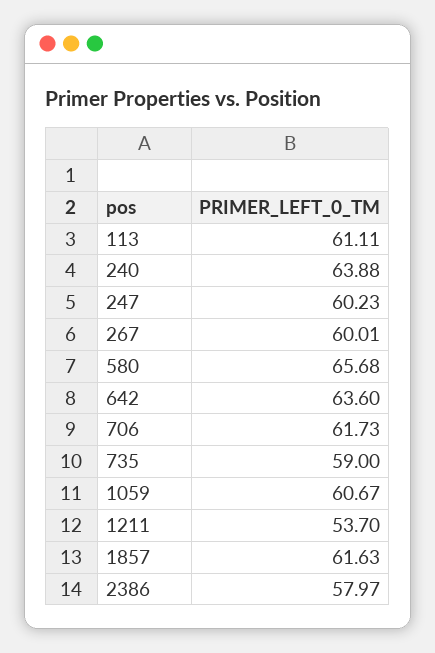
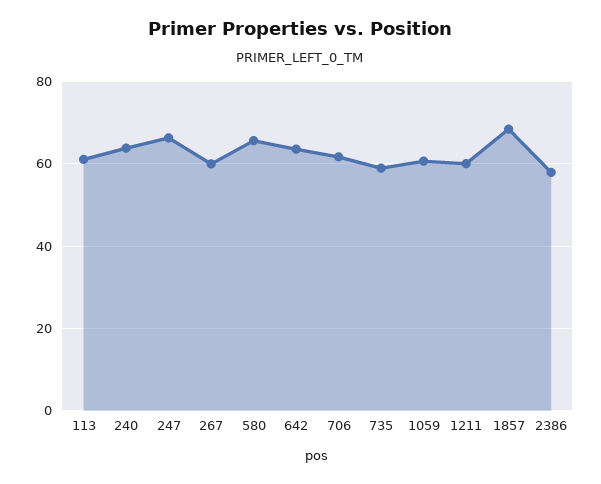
247: 60.23 -> 66
1211: 53.7 -> 60
1857: 61.63 -> 68

